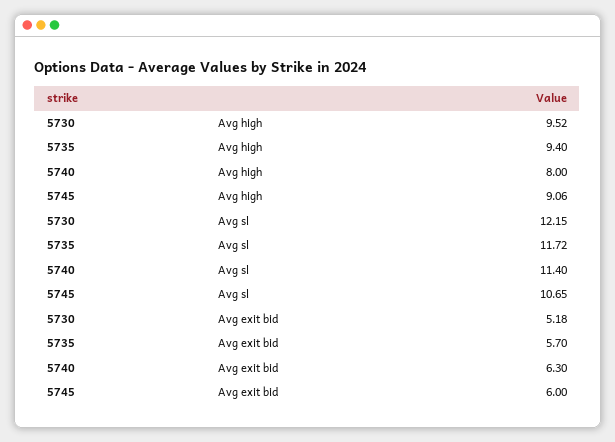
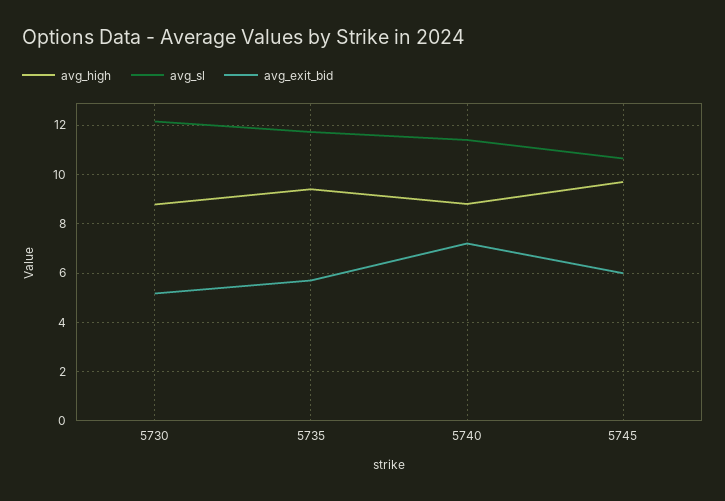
Avg high, 5730: 9.52 -> 8.75
Avg high, 5740: 8 -> 8.75
Avg high, 5745: 9.06 -> 9.75
Avg exit bid, 5740: 6.3 -> 7.25

